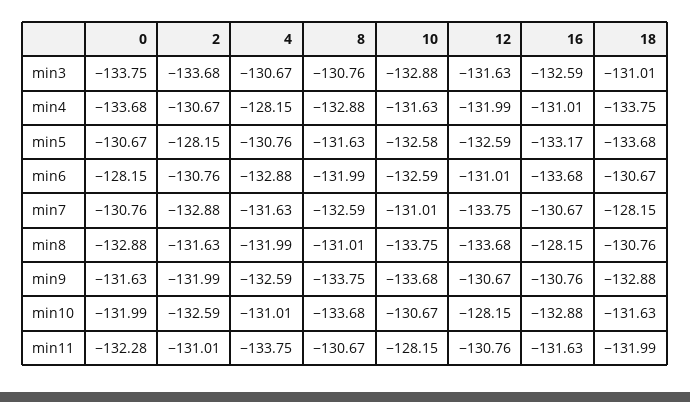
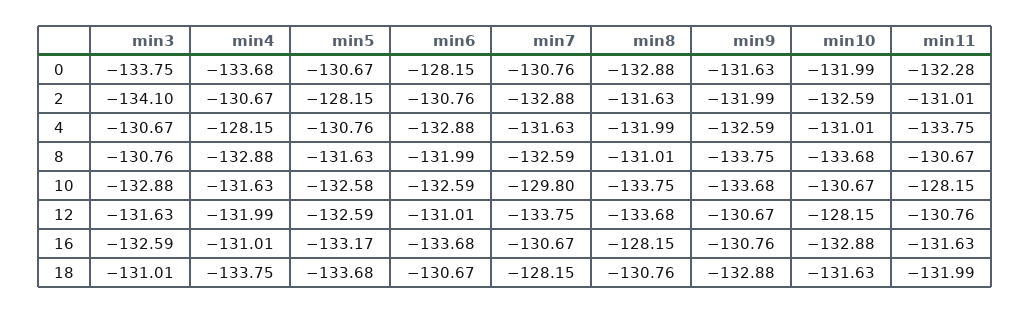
2, min3: -133.68 -> -134.1
10, min7: -131.01 -> -129.8

